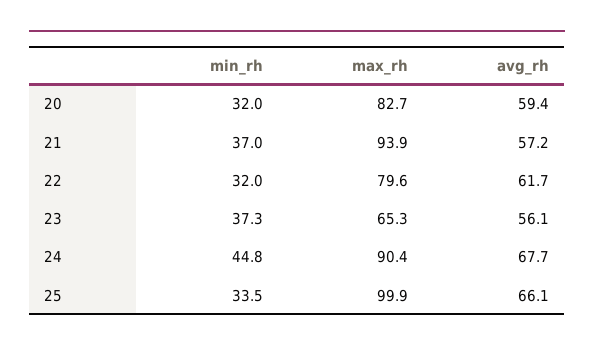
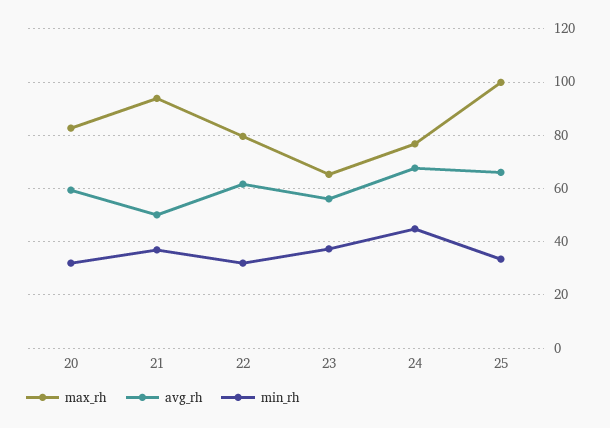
avg_rh, 21: 57.2 -> 50
max_rh, 24: 90.4 -> 77.5

